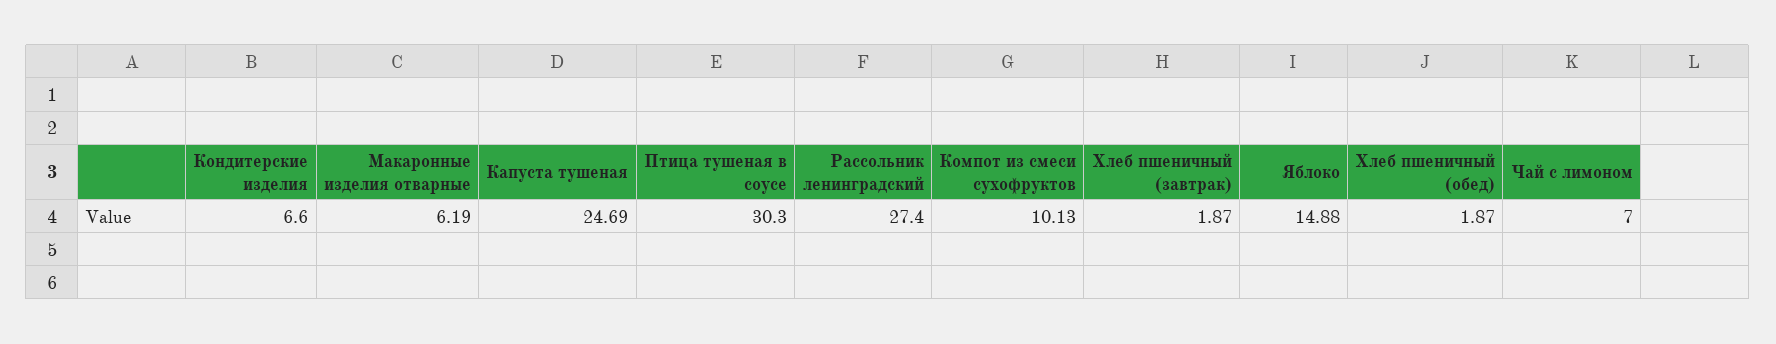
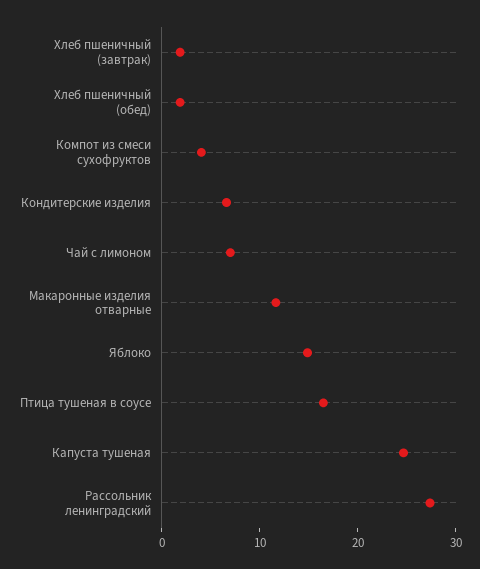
Макаронные изделия отварные: 6.19 -> 12
Птица тушеная в соусе: 30.3 -> 16
Компот из смеси сухофруктов: 10.13 -> 4

